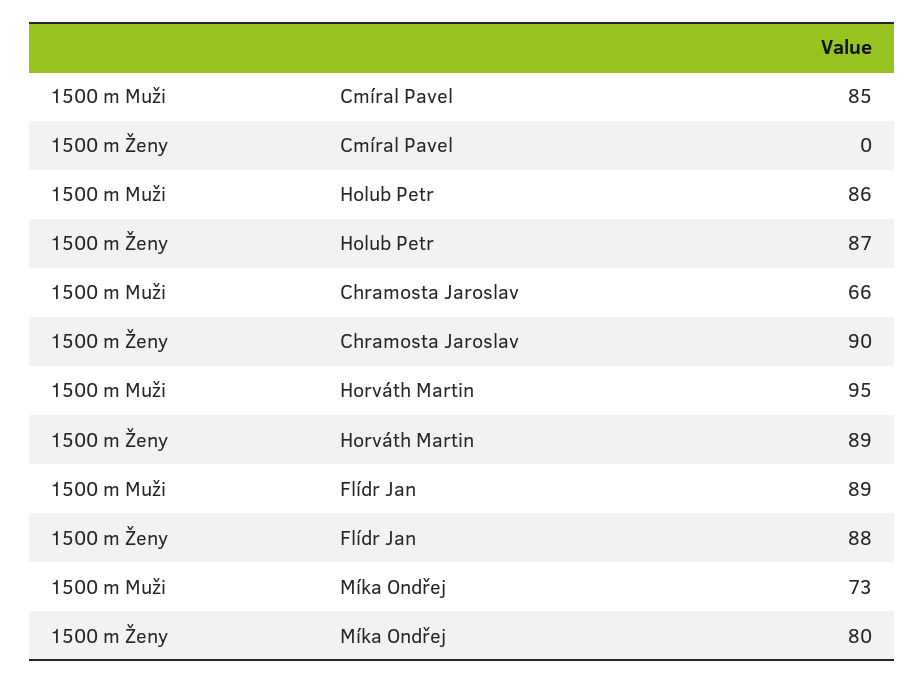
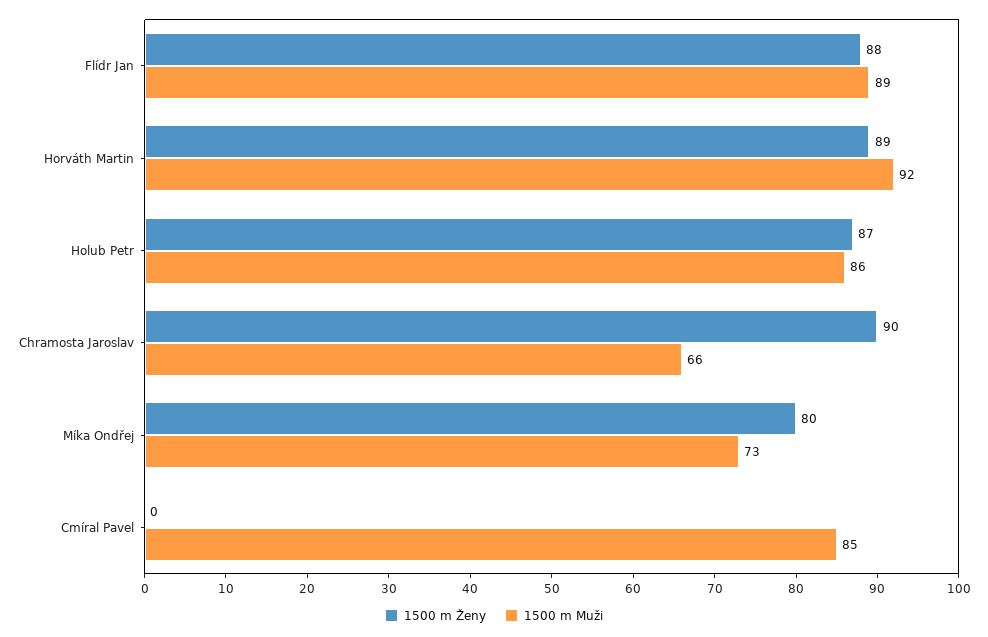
1500 m Muži, Horváth Martin: 95 -> 92

